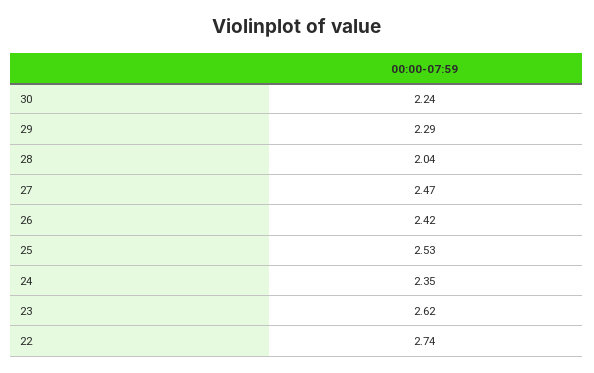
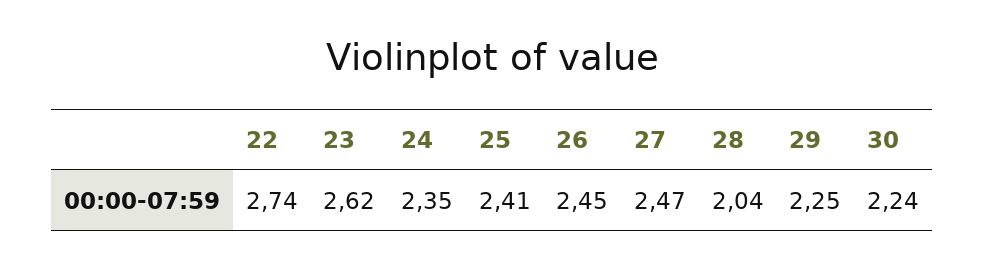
29: 2.29 -> 2.25
26: 2.42 -> 2.45
25: 2.53 -> 2.41

